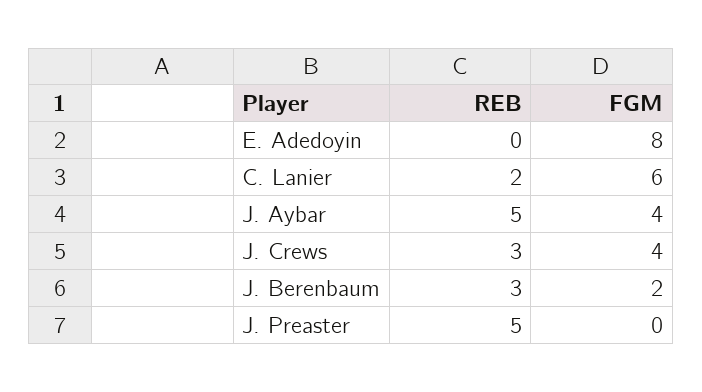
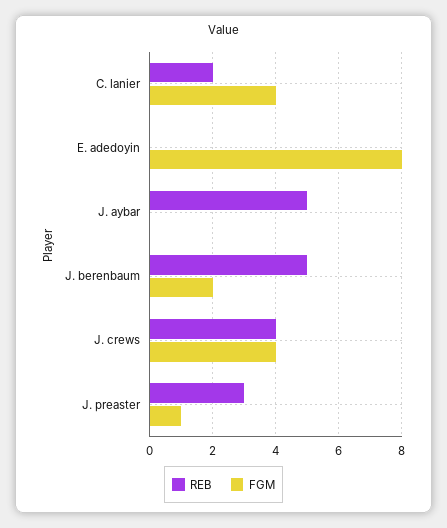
FGM, C. Lanier: 6 -> 4
FGM, J. Aybar: 4 -> 0
REB, J. Crews: 3 -> 4
REB, J. Berenbaum: 3 -> 5
REB, J. Preaster: 5 -> 3
FGM, J. Preaster: 0 -> 1

